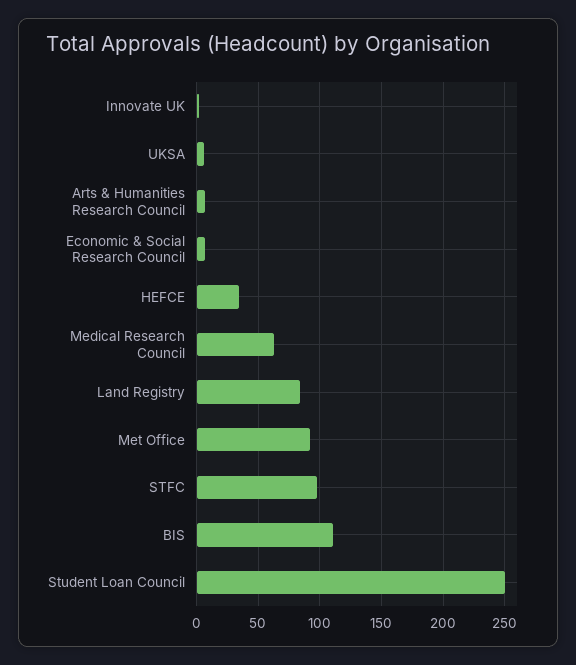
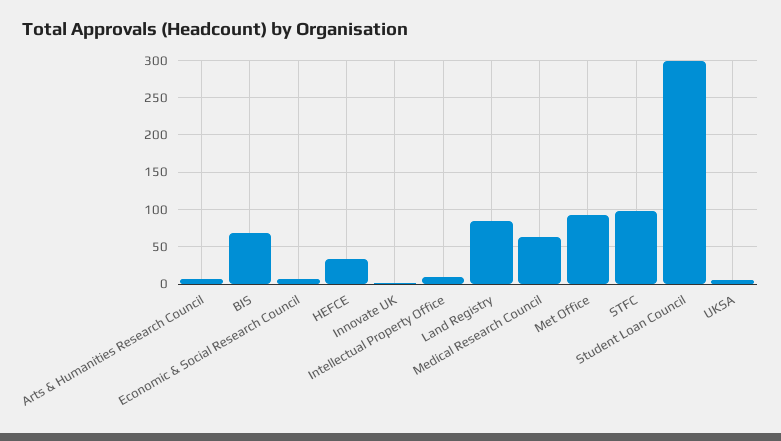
BIS: 110 -> 70
Student Loan Council: 250 -> 300
Intellectual Property Office: none -> 10

